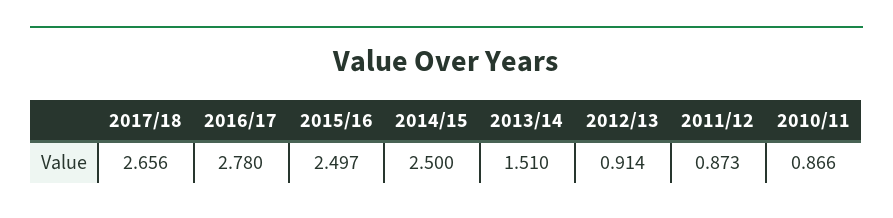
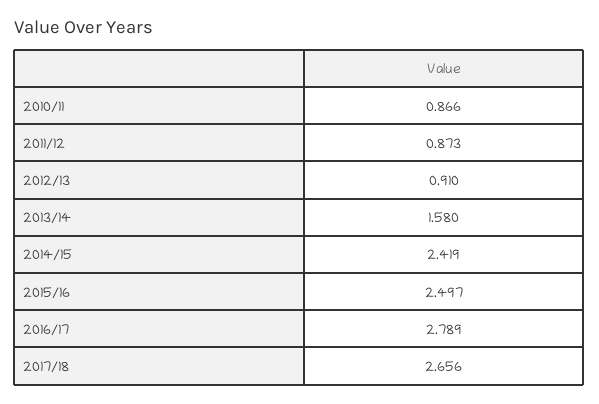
2016/17: 2.78 -> 2.789
2014/15: 2.5 -> 2.419
2013/14: 1.51 -> 1.58
2012/13: 0.914 -> 0.91

